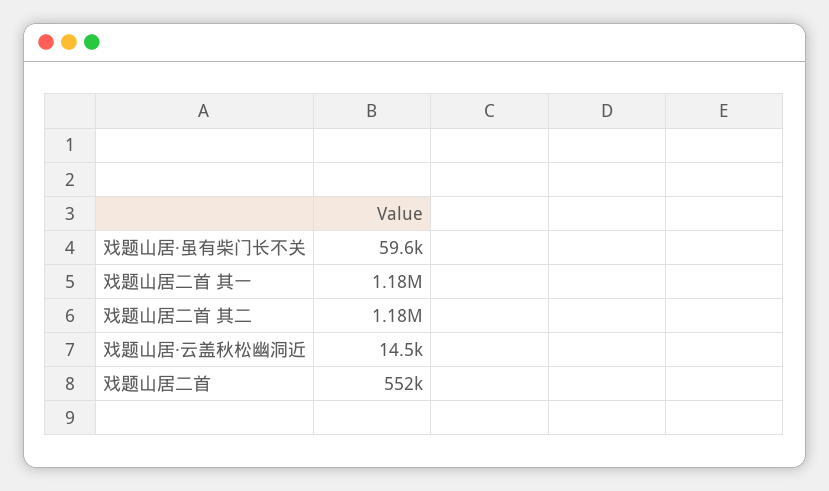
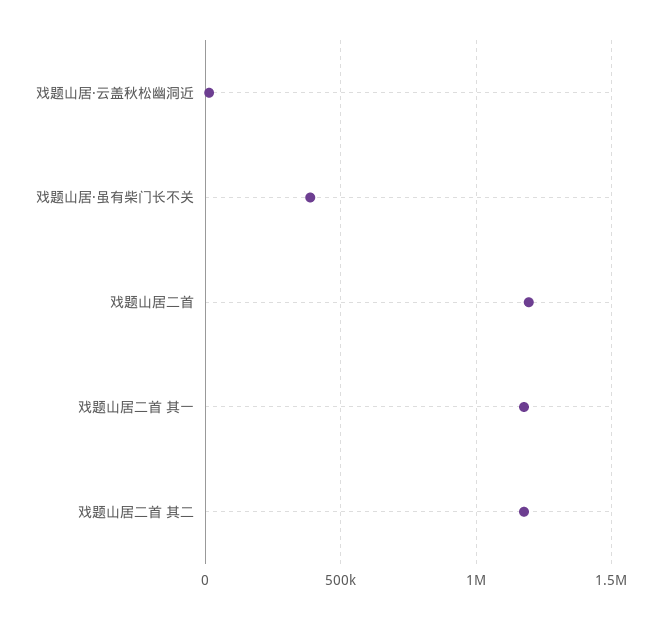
戏题山居·虽有柴门长不关: 59600 -> 400000
戏题山居二首: 552000 -> 1200000

